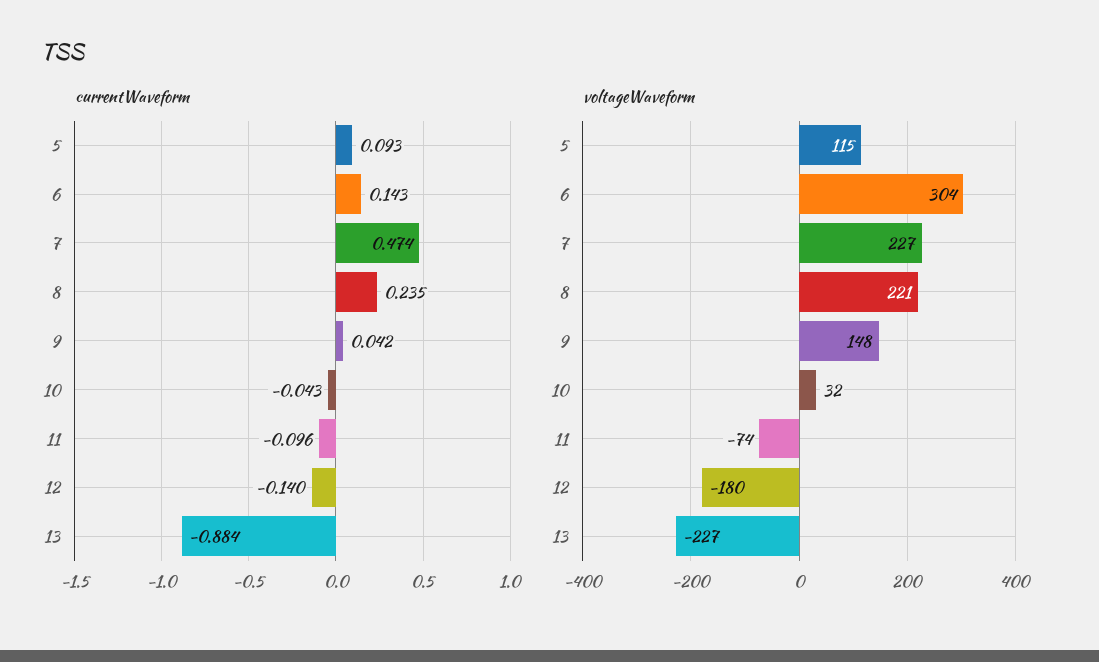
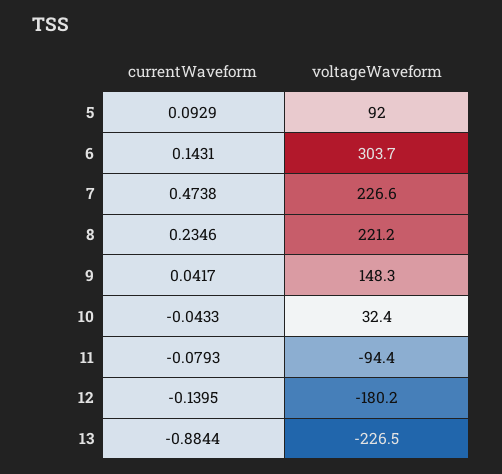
currentWaveform, 11: -0.096 -> -0.0793
voltageWaveform, 5: 115 -> 92
voltageWaveform, 11: -74 -> -94.4

